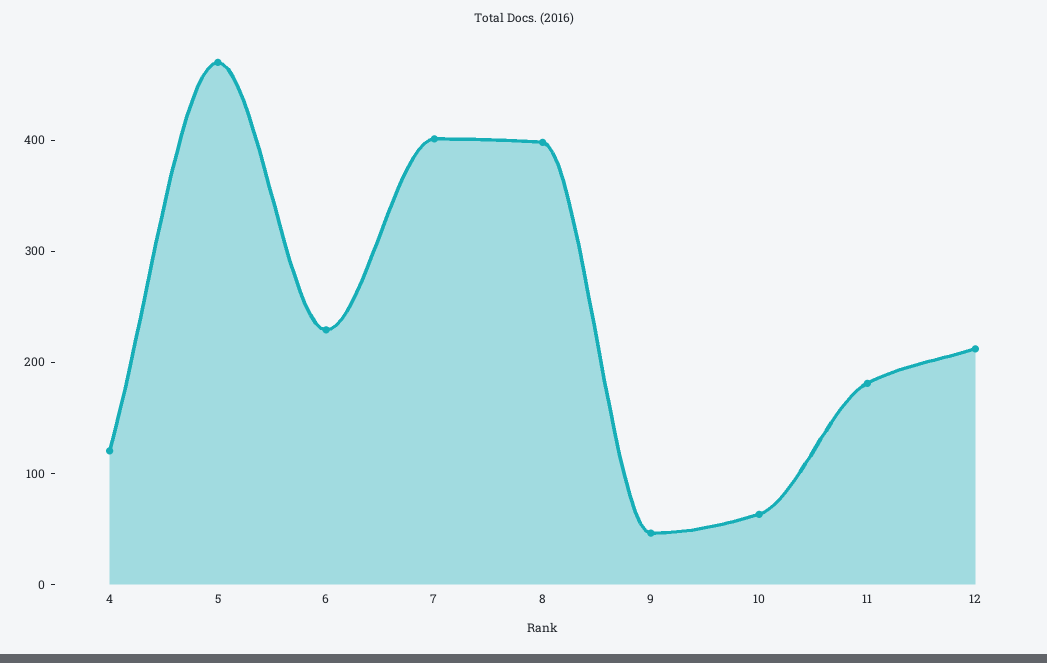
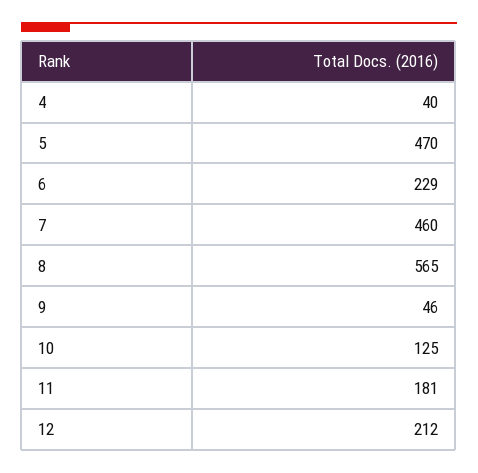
4: 120 -> 40
7: 400 -> 460
8: 400 -> 565
10: 60 -> 125

